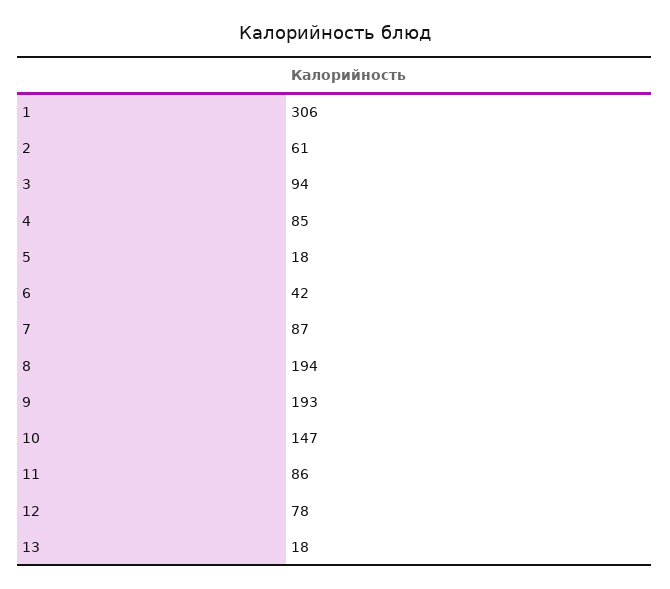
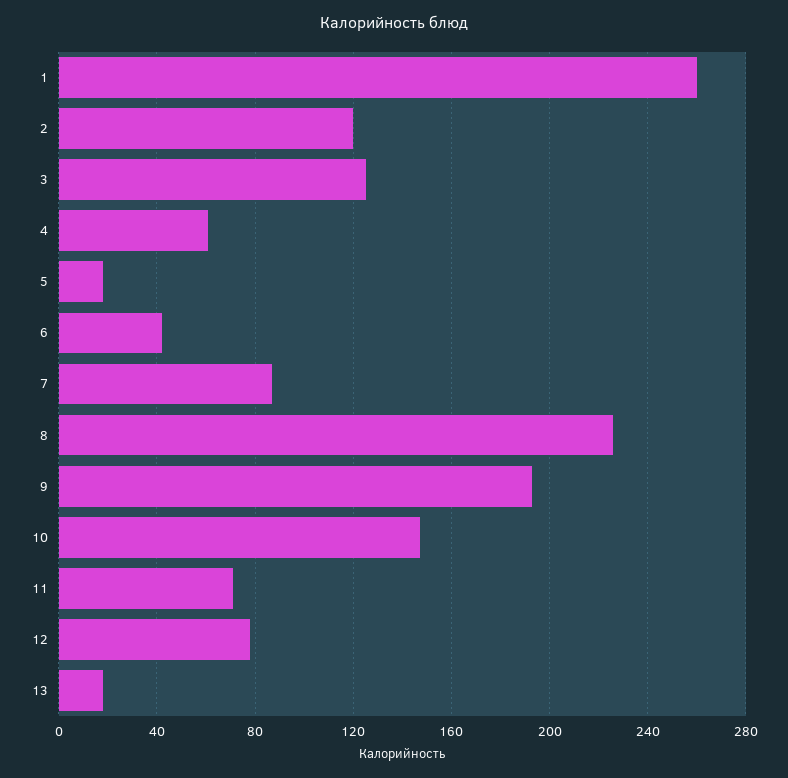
1: 306 -> 260
2: 61 -> 120
3: 94 -> 125
4: 85 -> 60
8: 194 -> 225
11: 86 -> 70

